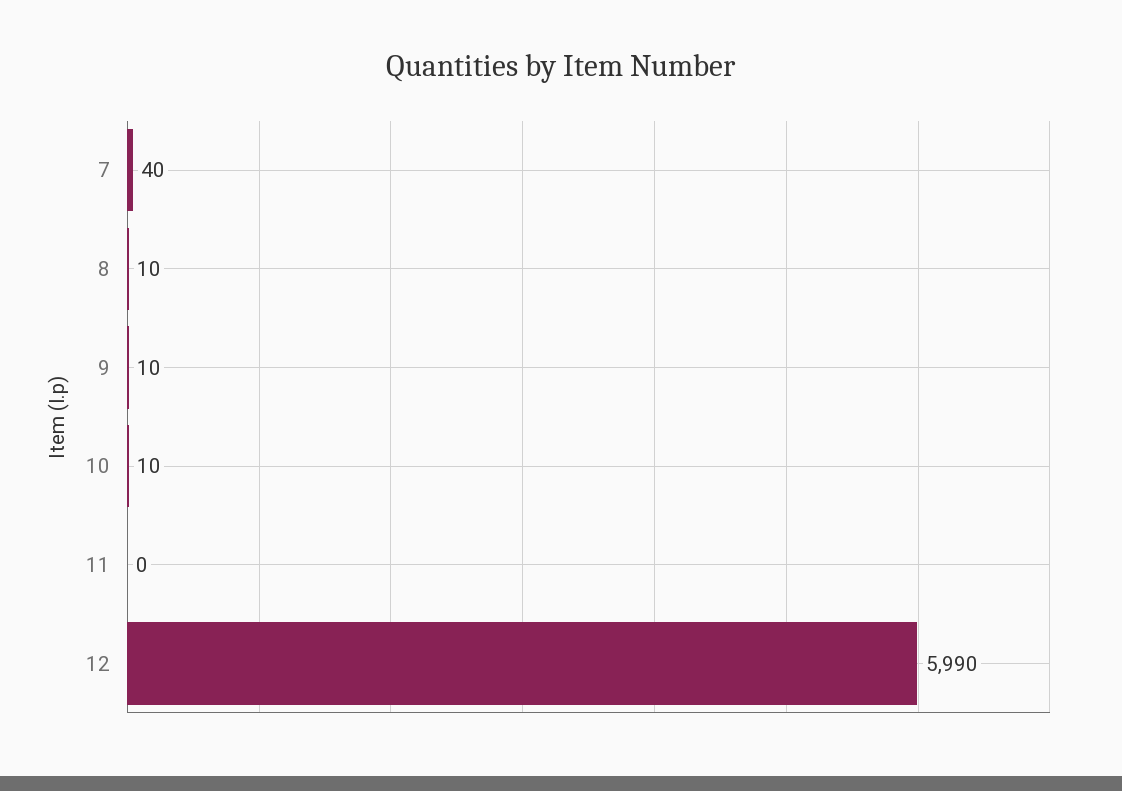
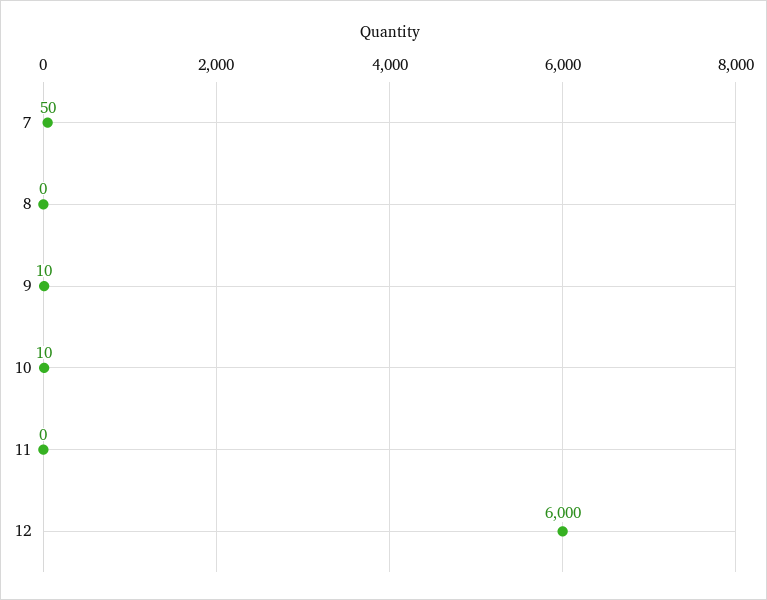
7: 40 -> 50
8: 10 -> 0
12: 5990 -> 6000

